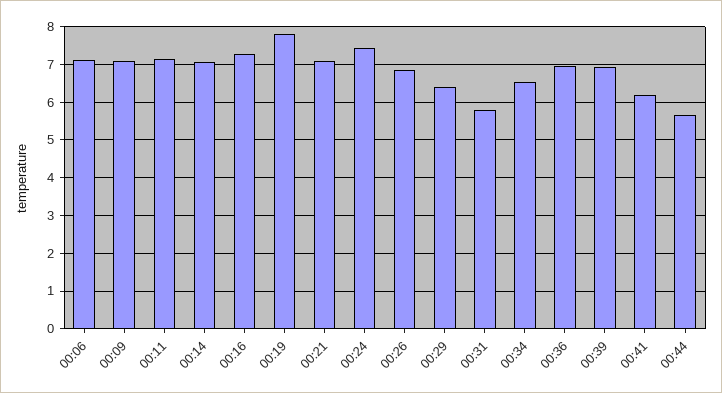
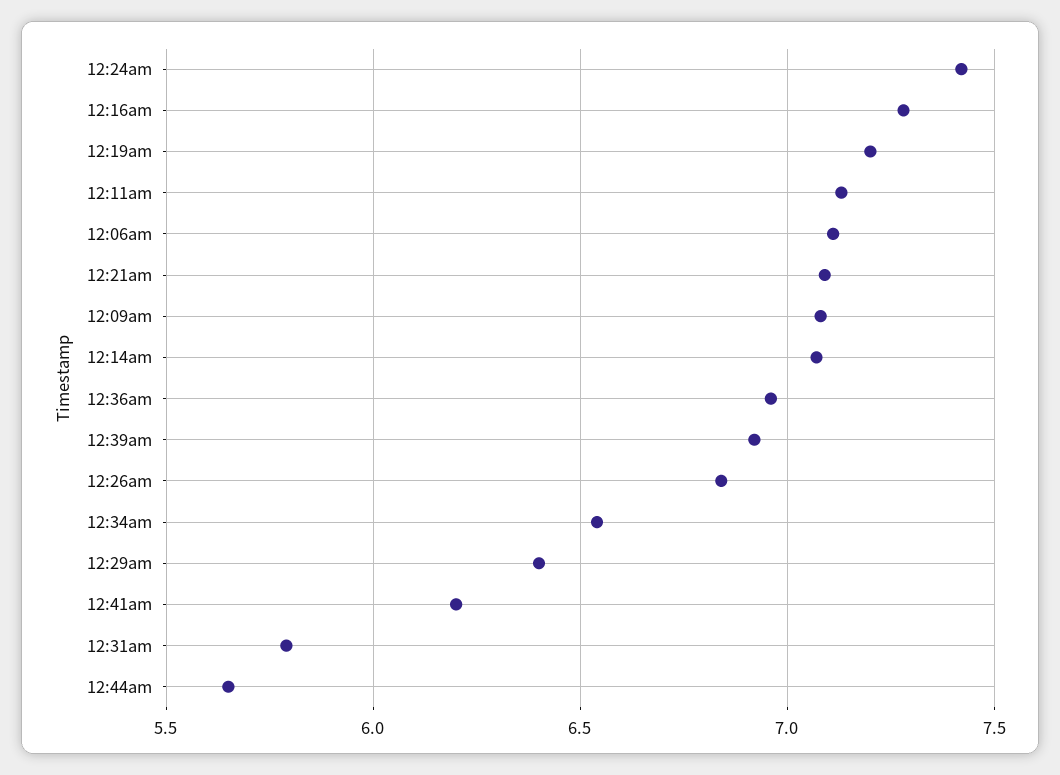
00:19: 7.8 -> 7.2

